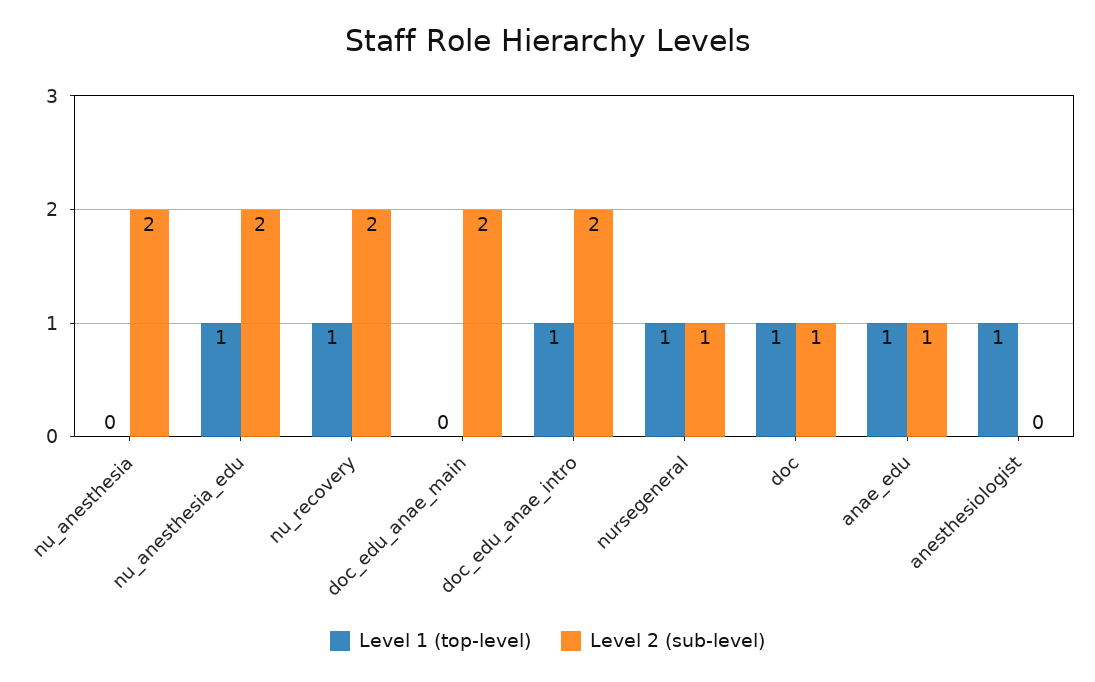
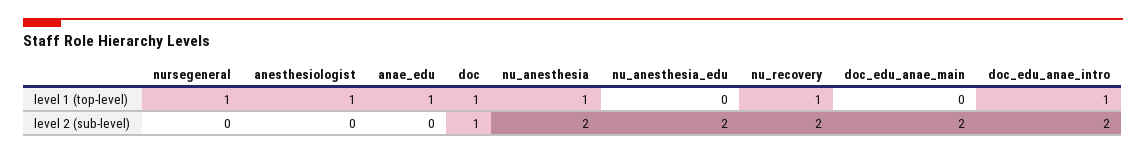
Level 1 (top-level), nu_anesthesia: 0 -> 1
Level 1 (top-level), nu_anesthesia_edu: 1 -> 0
Level 2 (sub-level), nursegeneral: 1 -> 0
Level 2 (sub-level), anae_edu: 1 -> 0

